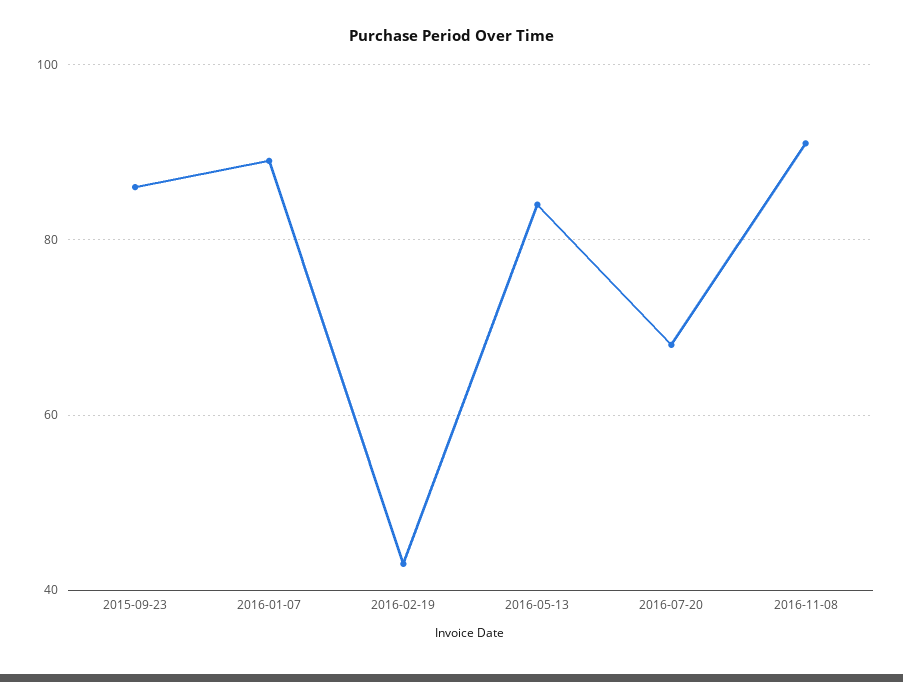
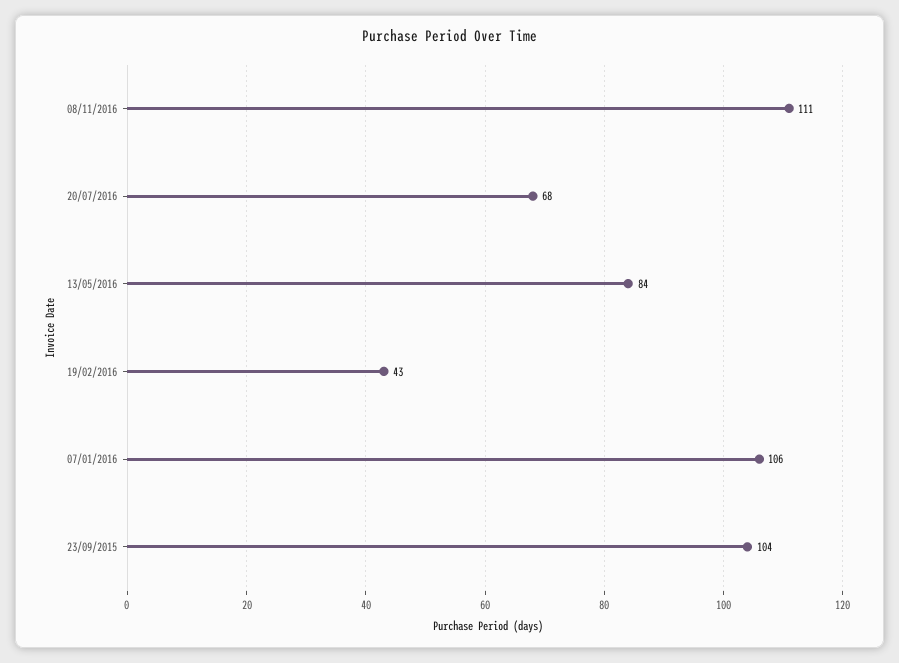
2015-09-23: 85 -> 104
2016-01-07: 90 -> 106
2016-11-08: 90 -> 111

